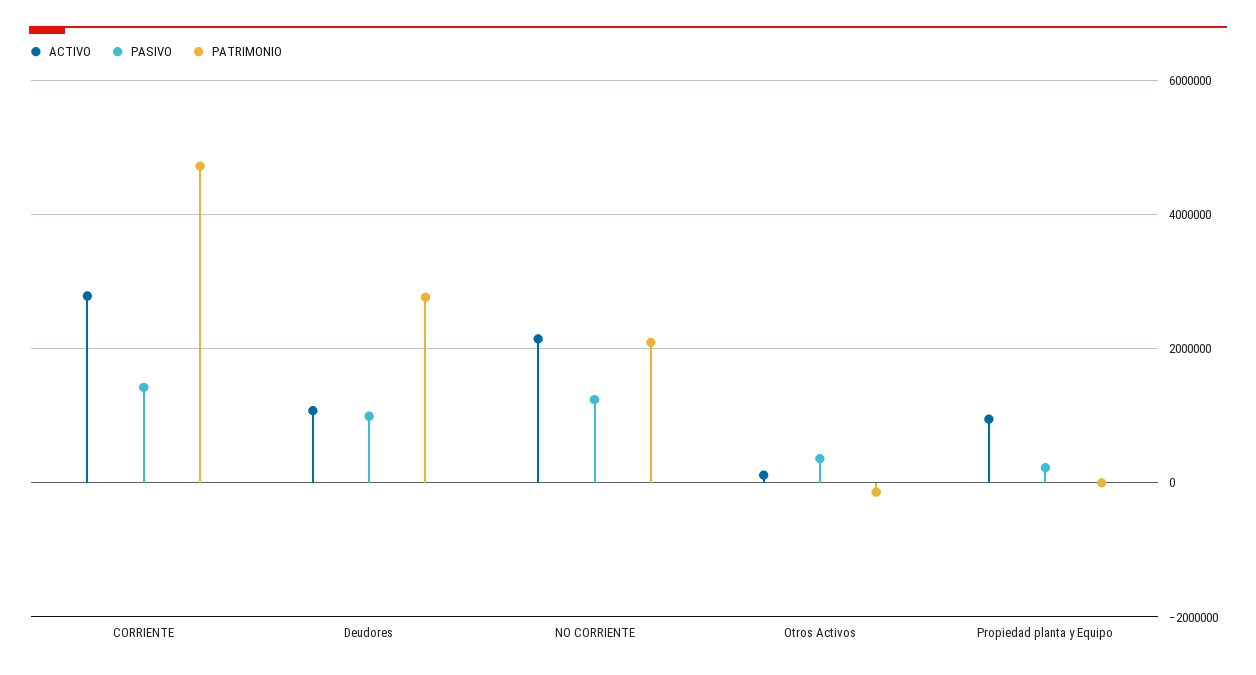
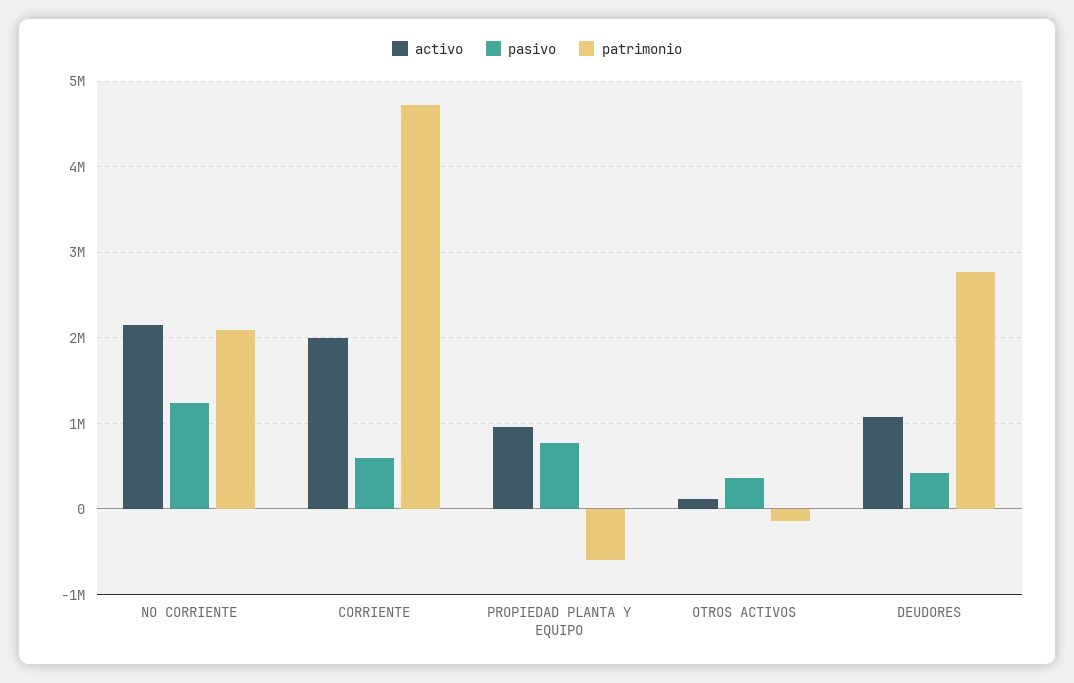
ACTIVO, CORRIENTE: 2800000 -> 2000000
PASIVO, CORRIENTE: 1400000 -> 600000
PASIVO, Deudores: 1000000 -> 400000
PASIVO, Propiedad planta y Equipo: 200000 -> 800000
PATRIMONIO, Propiedad planta y Equipo: 0 -> -600000

